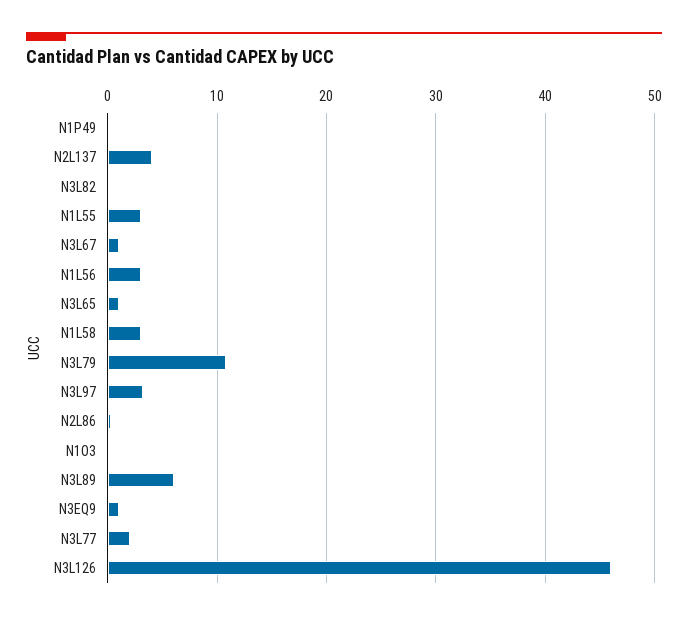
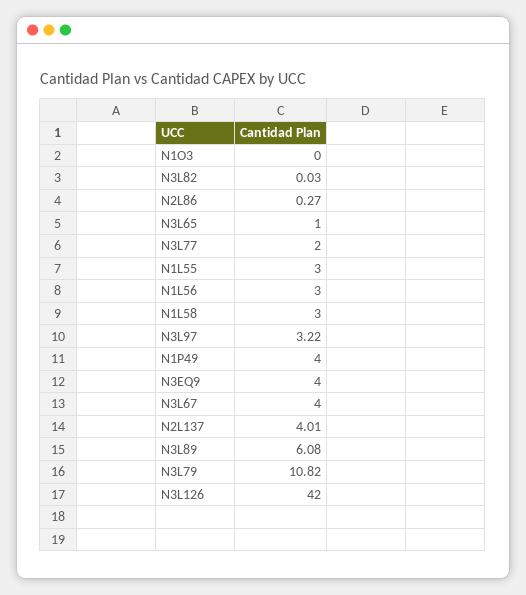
N1P49: 0 -> 4
N3L67: 1 -> 4
N3EQ9: 1 -> 4
N3L126: 46 -> 42

